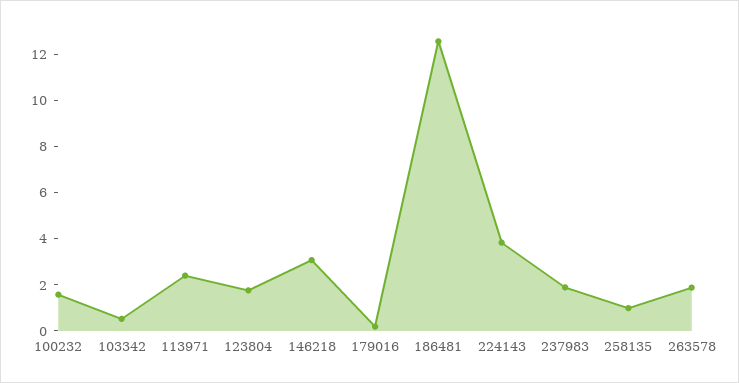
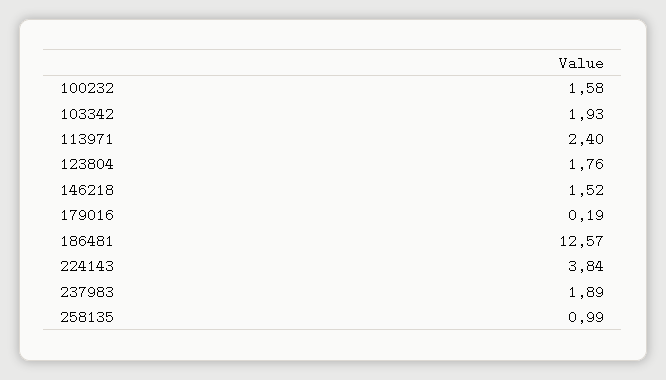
103342: 0.5 -> 1.93
146218: 3 -> 1.52
263578: 2 -> none

